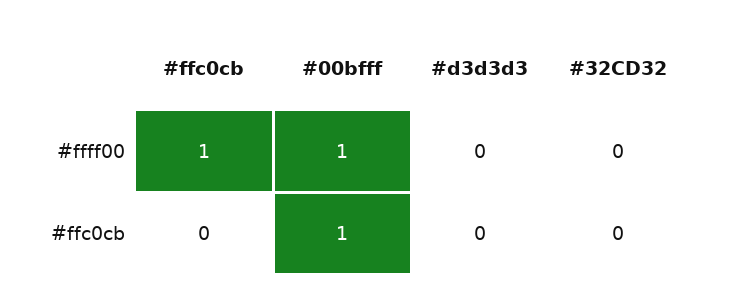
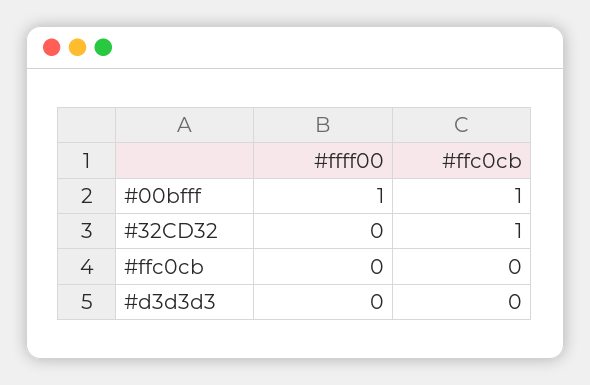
#ffc0cb, #ffff00: 1 -> 0
#32CD32, #ffc0cb: 0 -> 1

